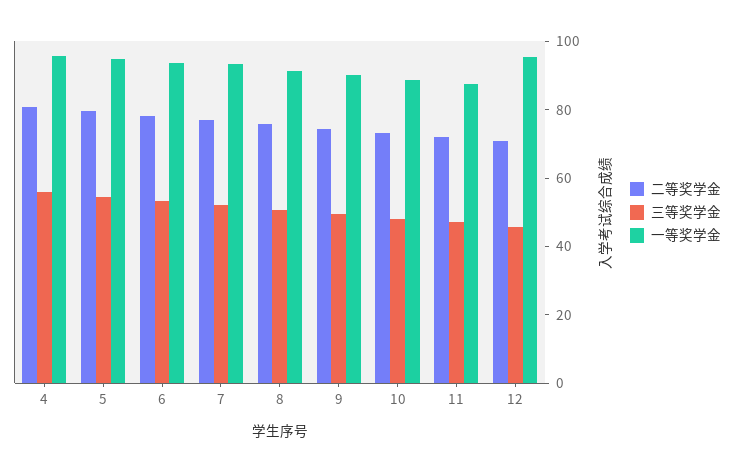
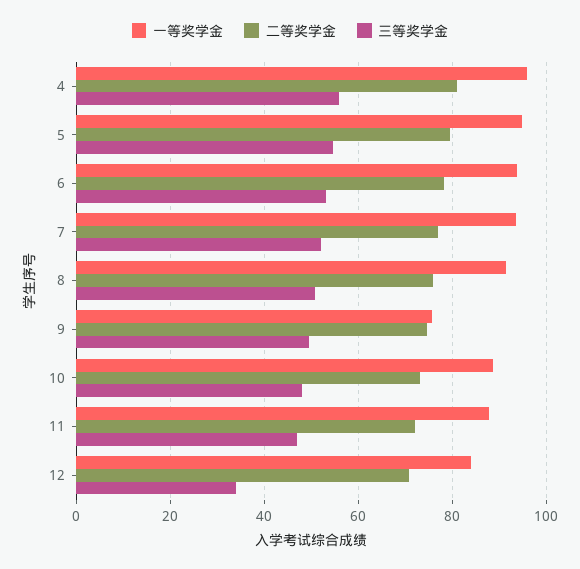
一等奖学金, 9: 90 -> 76
三等奖学金, 12: 45 -> 34
一等奖学金, 12: 95 -> 84

